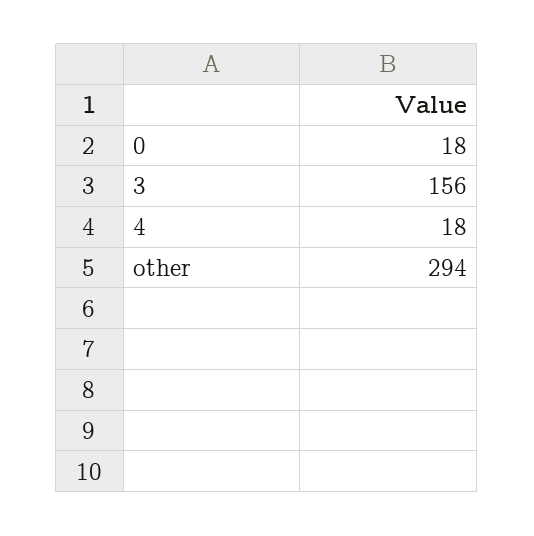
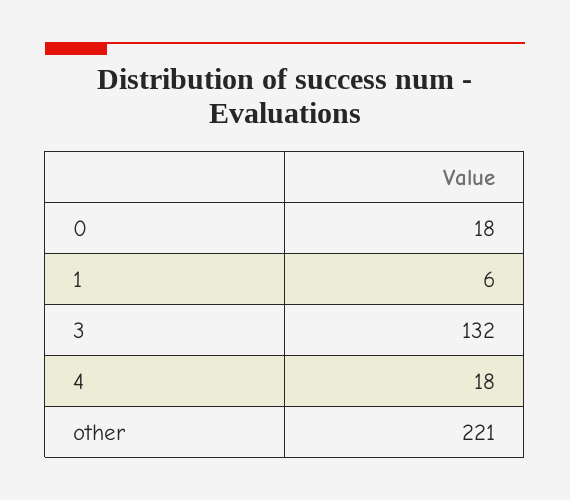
3: 156 -> 132
other: 294 -> 221
1: none -> 6

